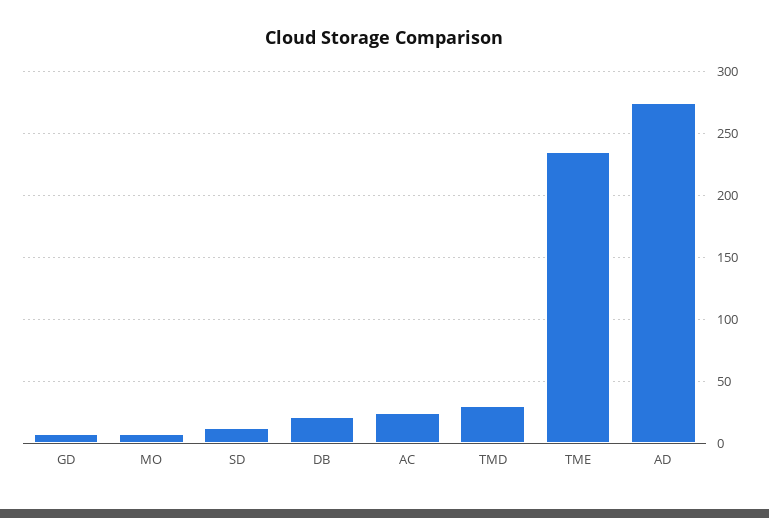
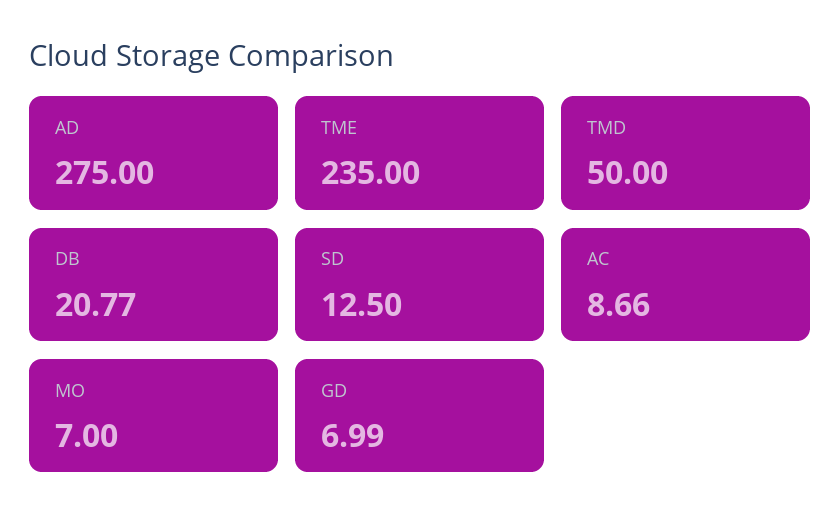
AC: 25 -> 8.66
TMD: 30 -> 50

